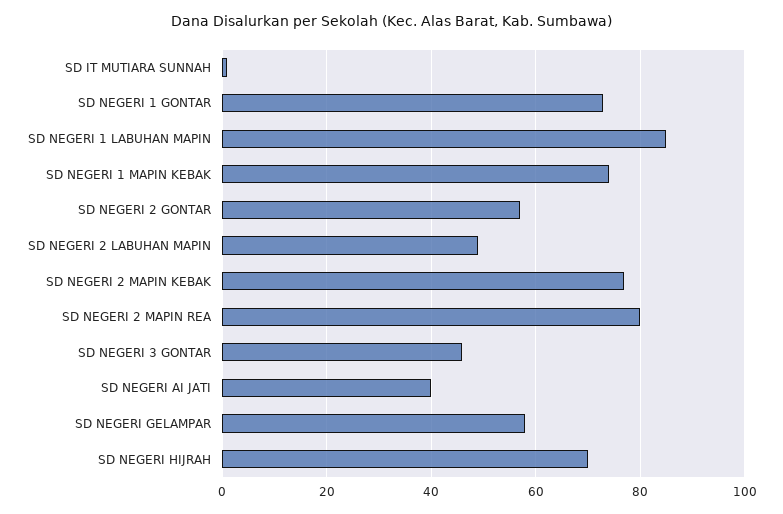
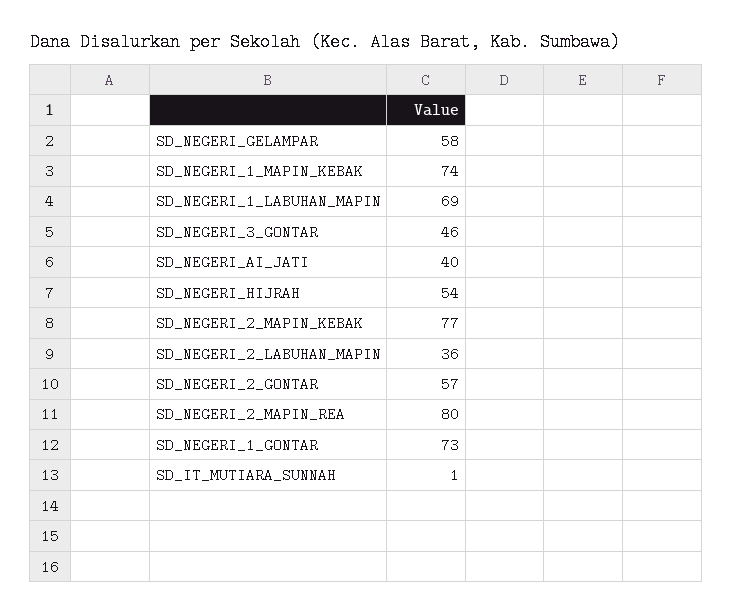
SD NEGERI 1 LABUHAN MAPIN: 85 -> 69
SD NEGERI 2 LABUHAN MAPIN: 50 -> 36
SD NEGERI HIJRAH: 70 -> 54

